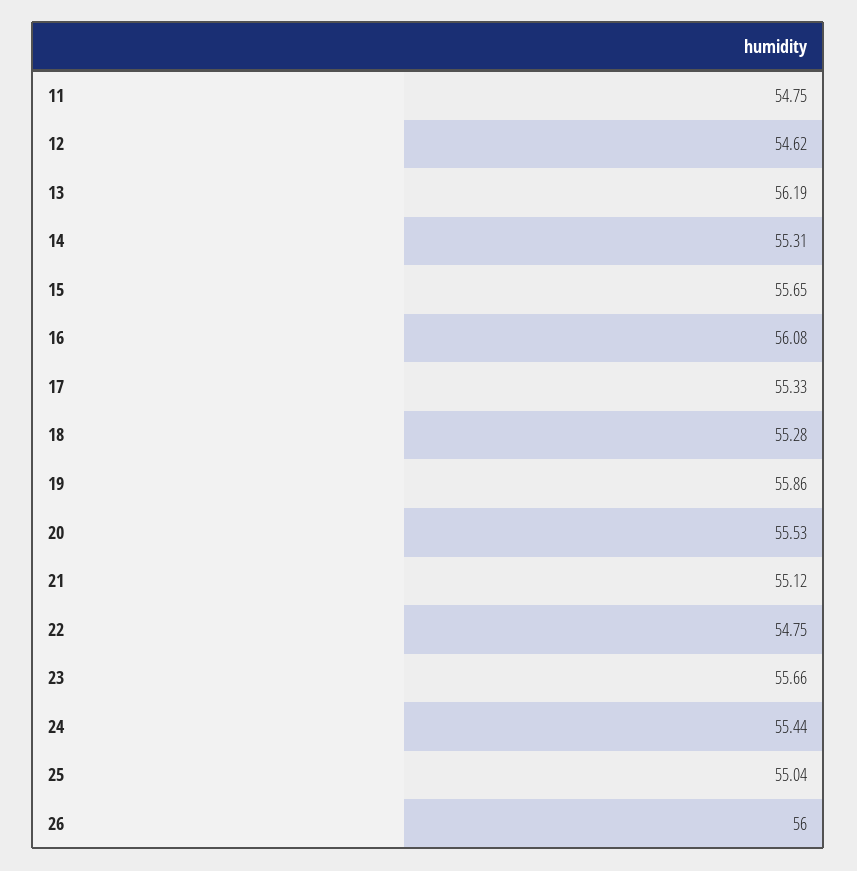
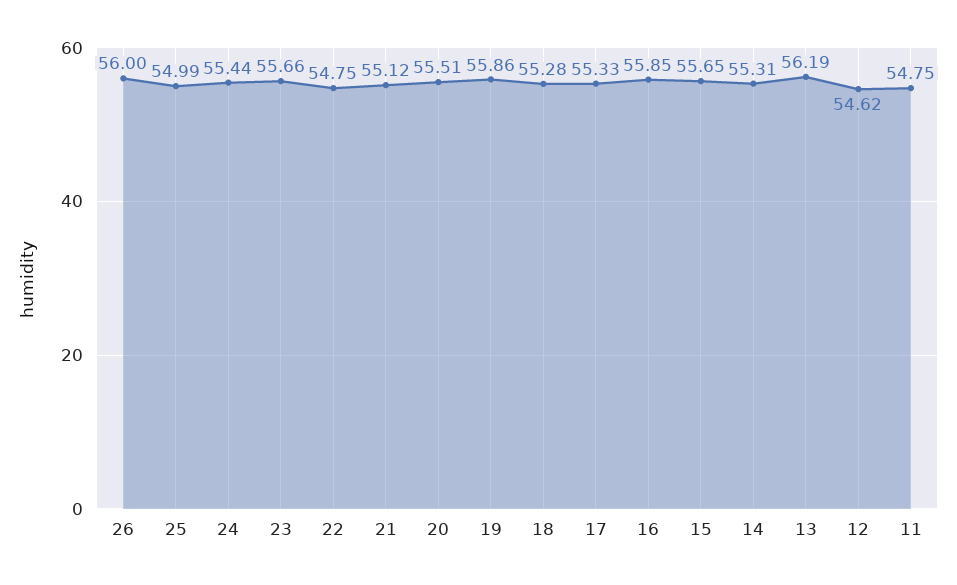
16: 56.08 -> 55.85
20: 55.53 -> 55.51
25: 55.04 -> 54.99

